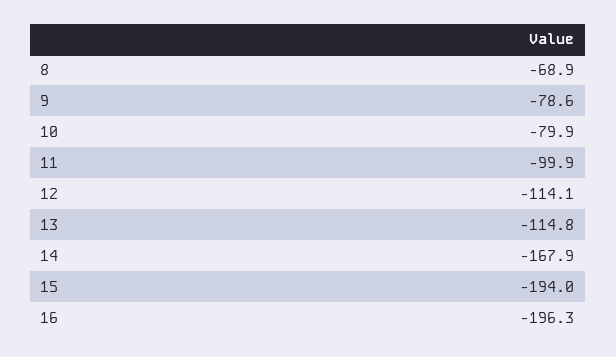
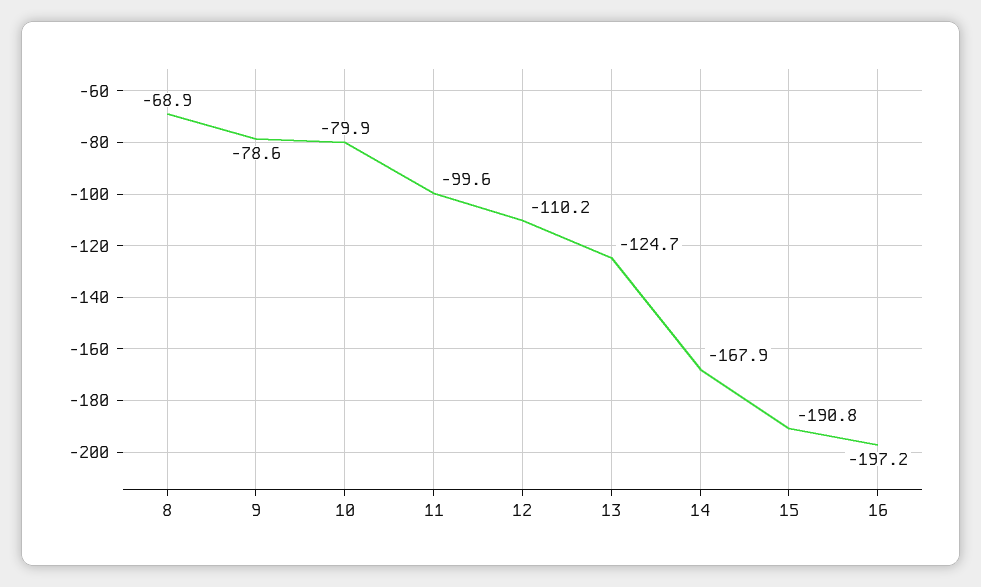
11: -99.9 -> -99.6
12: -114.1 -> -110.2
13: -114.8 -> -124.7
15: -194 -> -190.8
16: -196.3 -> -197.2

